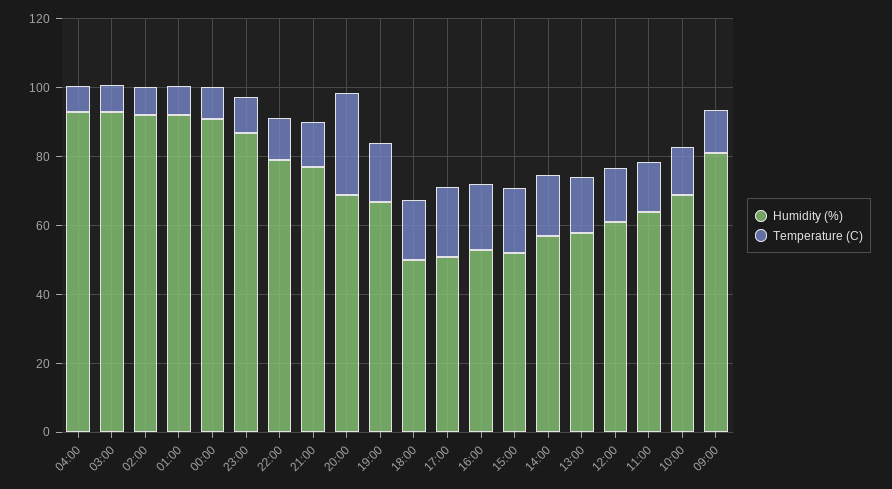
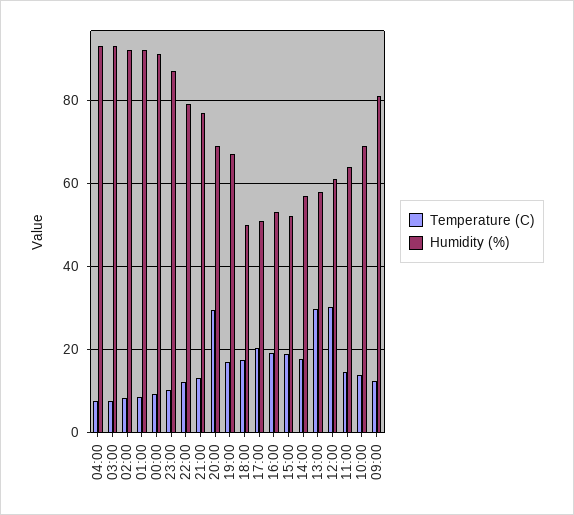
Temperature (C), 13:00: 15 -> 30
Temperature (C), 12:00: 15 -> 30

